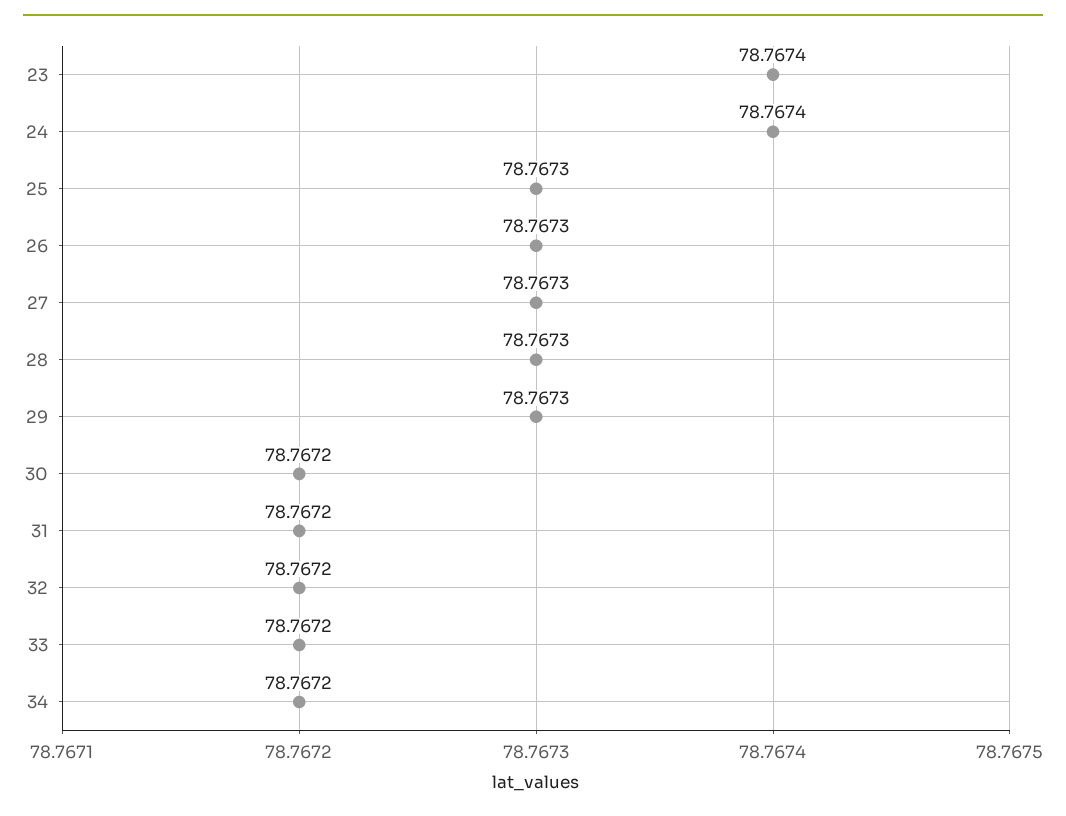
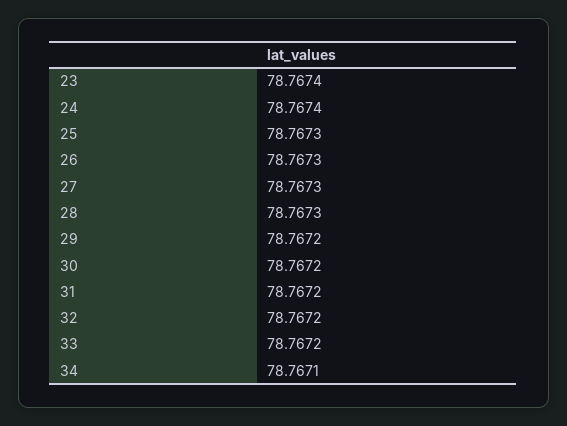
29: 78.7673 -> 78.7672
34: 78.7672 -> 78.7671

